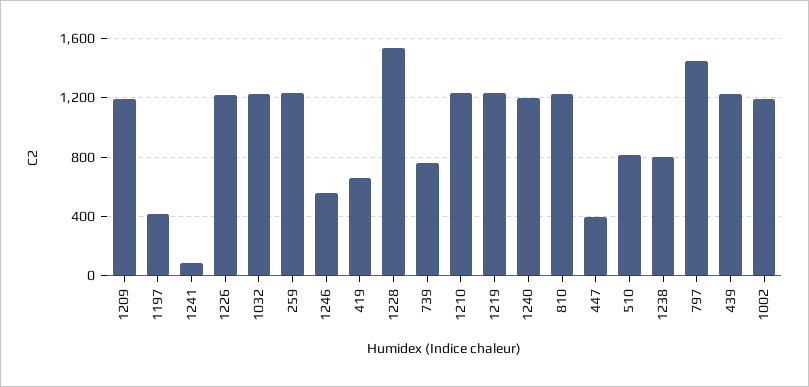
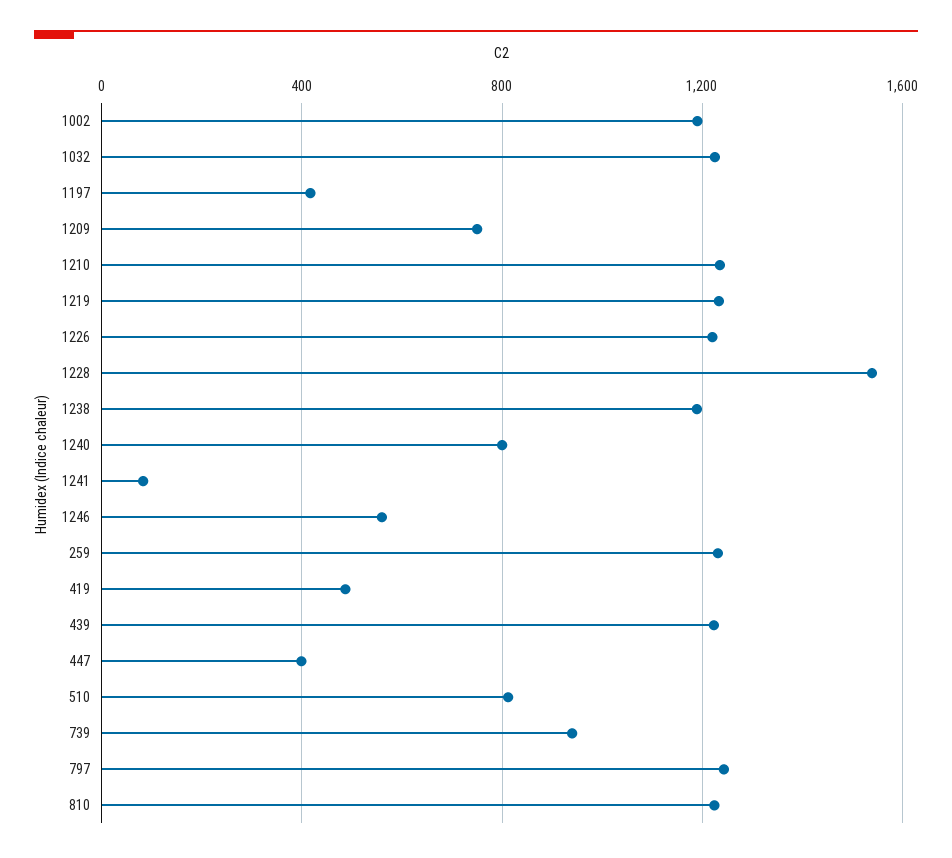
1209: 1200 -> 750
419: 650 -> 500
739: 750 -> 950
1240: 1200 -> 800
1238: 800 -> 1200
797: 1450 -> 1250

